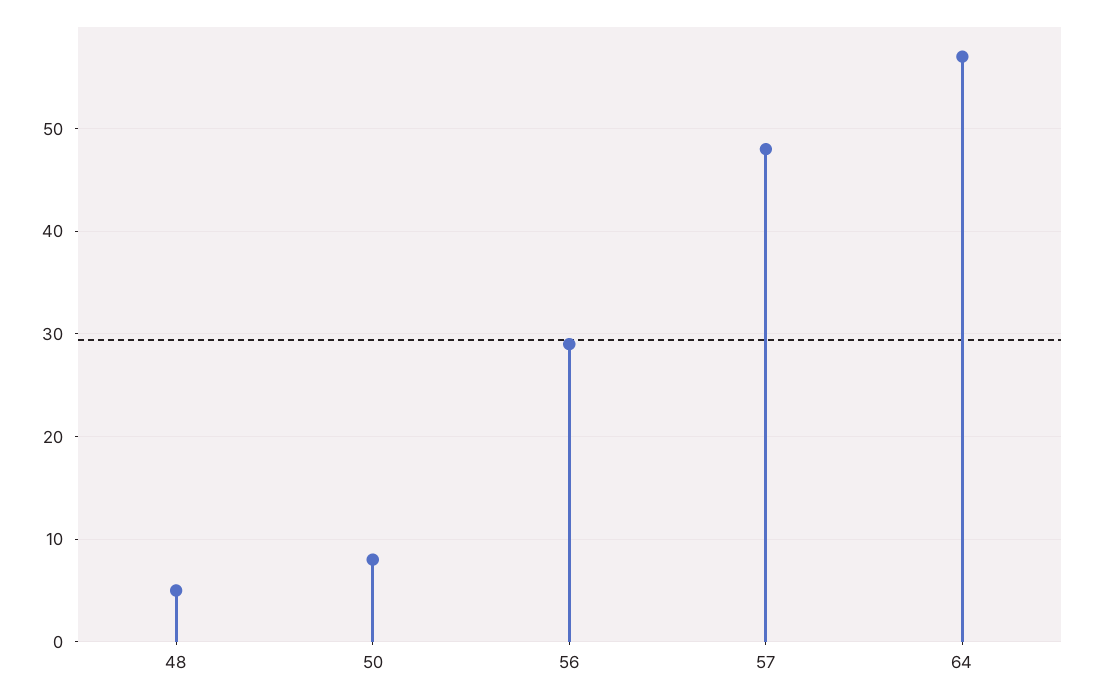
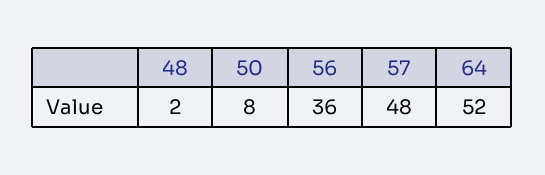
48: 5 -> 2
56: 29 -> 36
64: 57 -> 52

